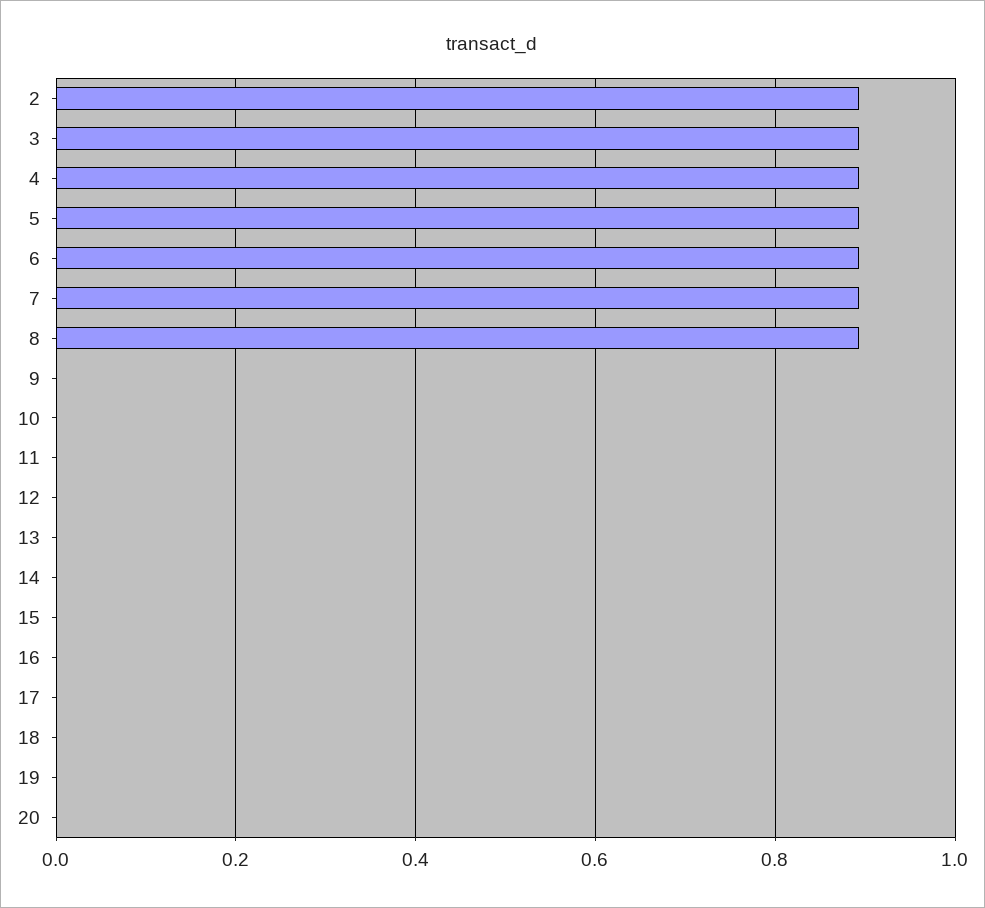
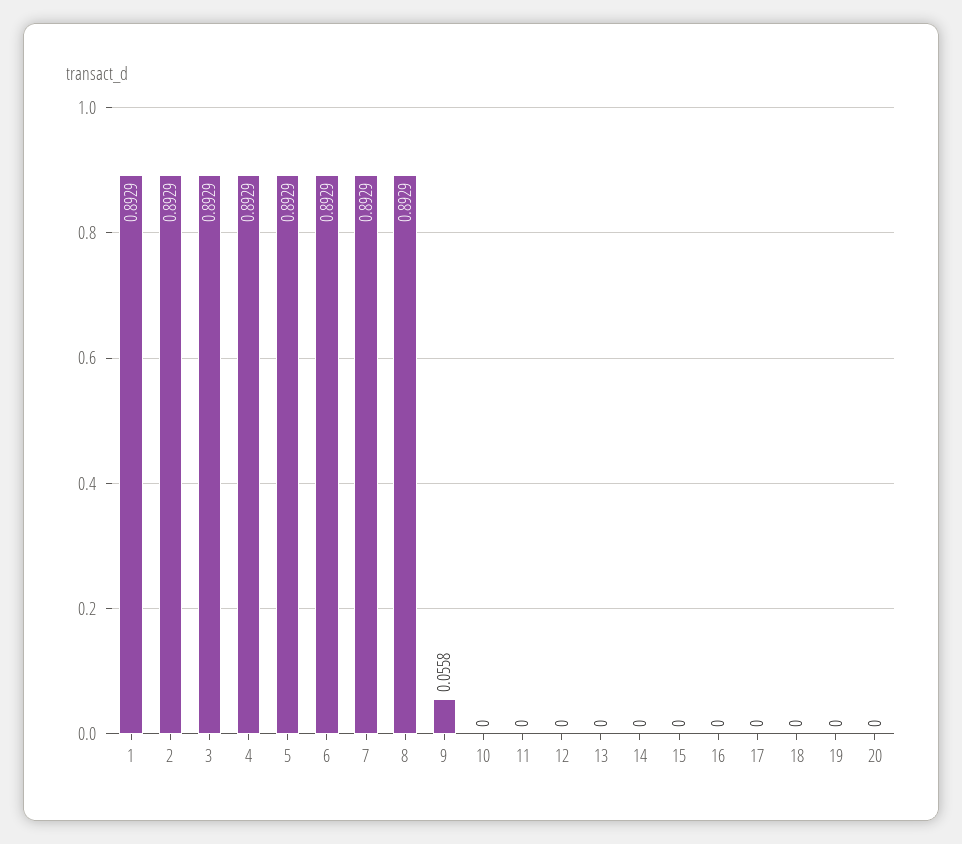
9: 0 -> 0.0558
1: none -> 0.8929

